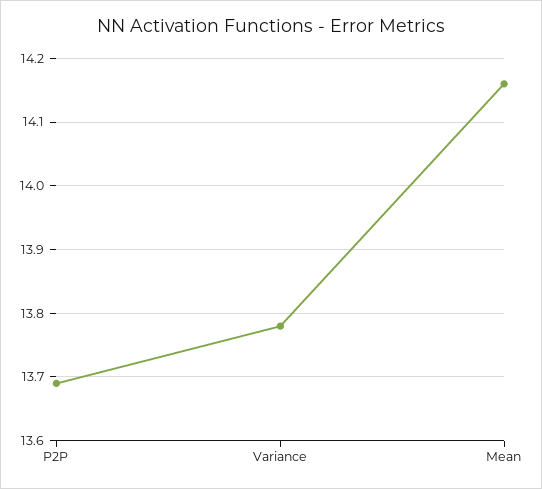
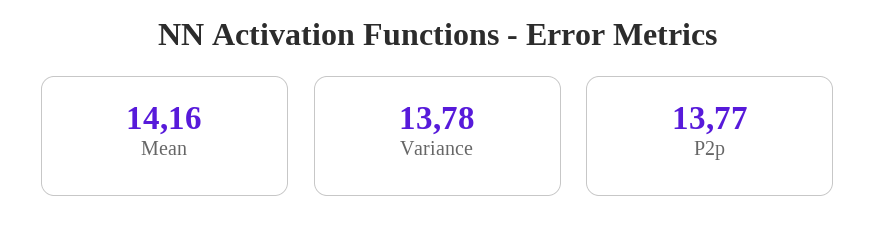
P2P: 13.69 -> 13.77

